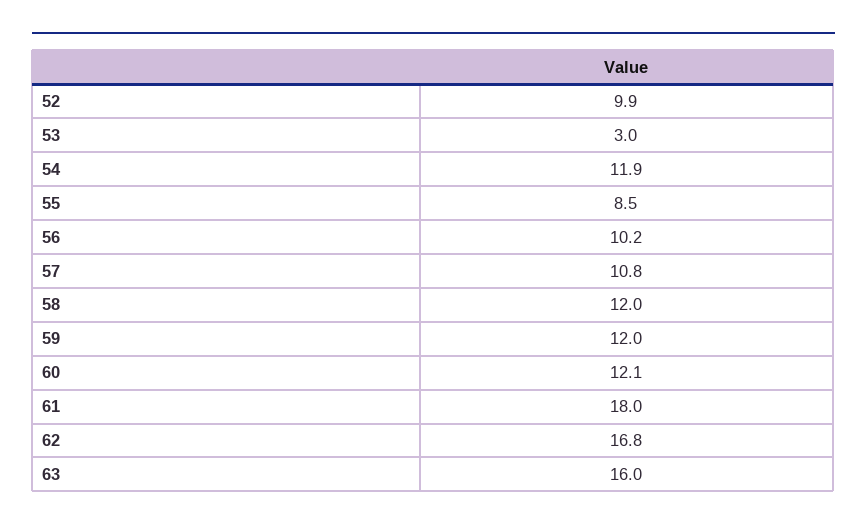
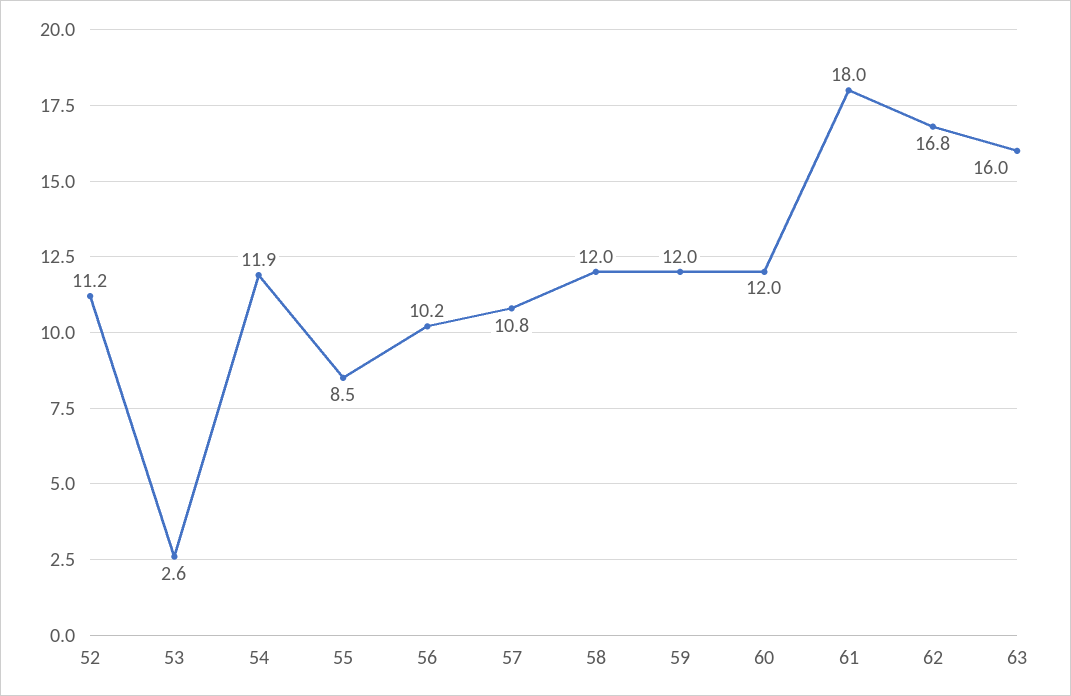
52: 9.9 -> 11.2
53: 3 -> 2.6
60: 12.1 -> 12

